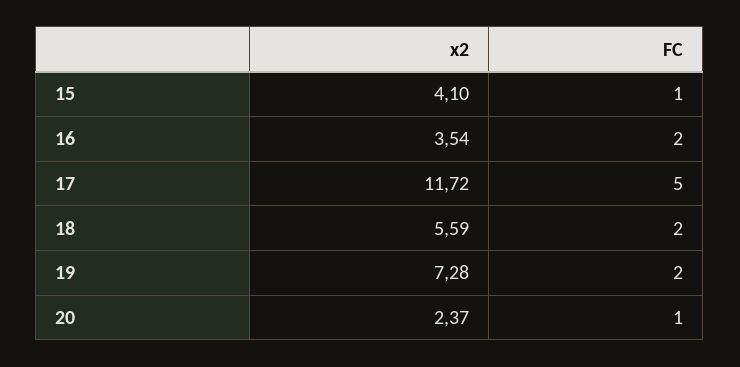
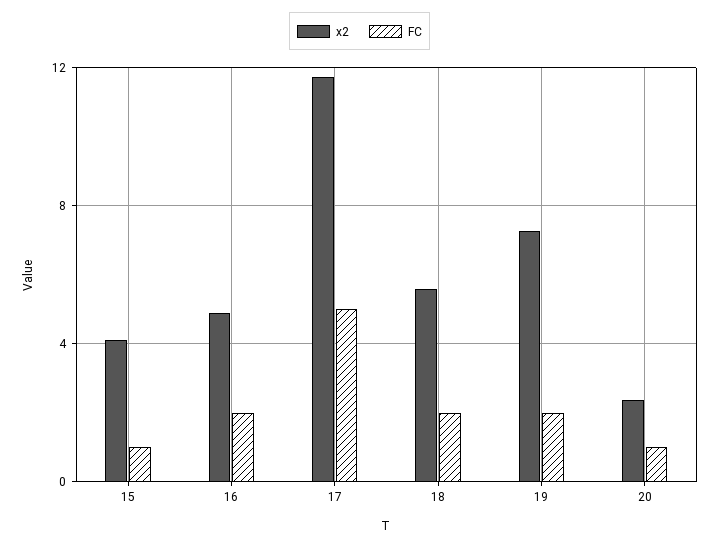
x2, 16: 3.54 -> 5

